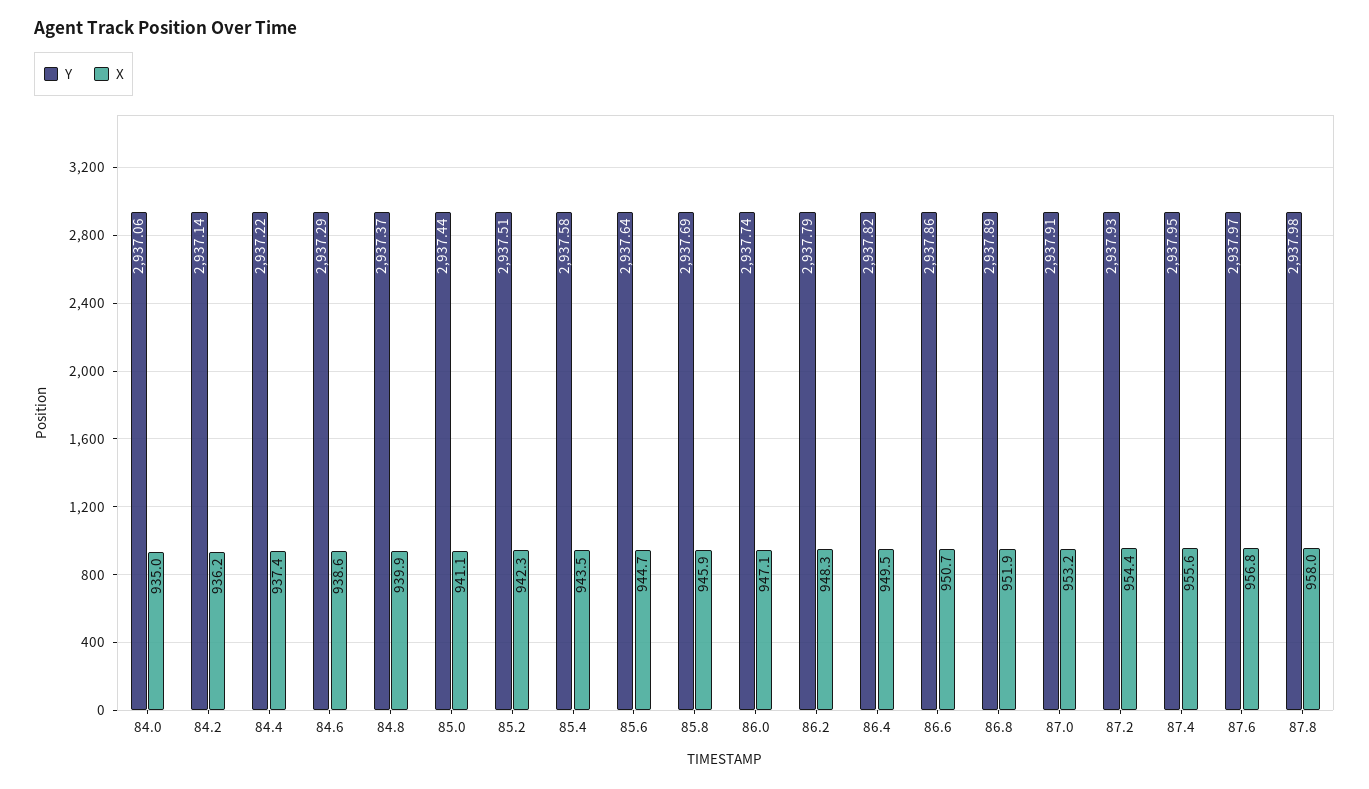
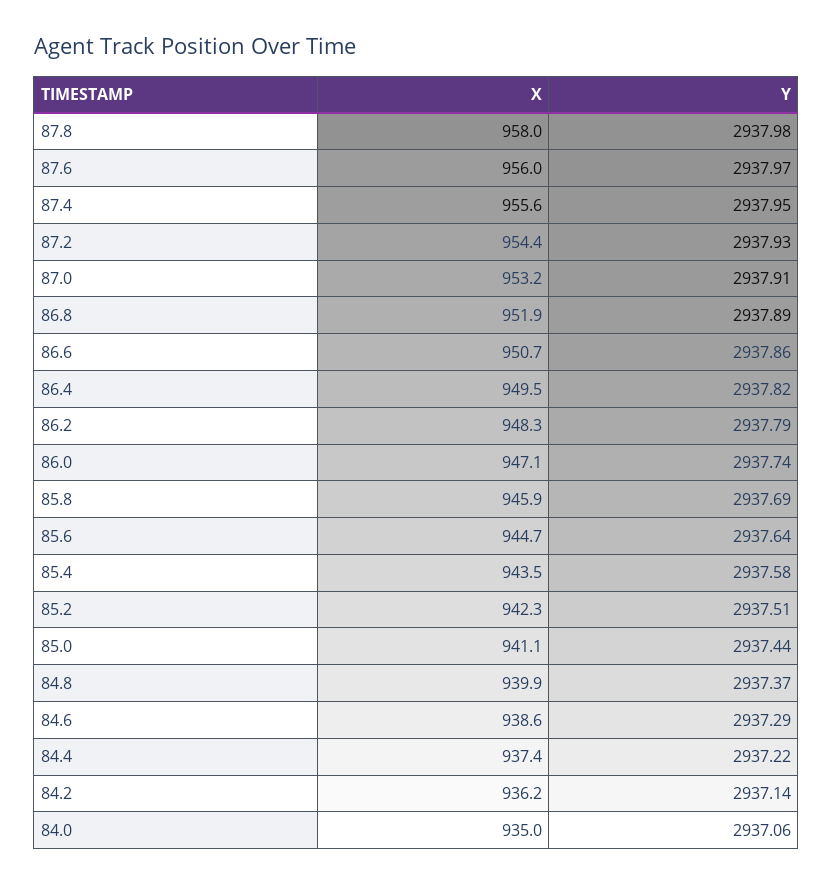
X, 87.6: 956.8 -> 956

